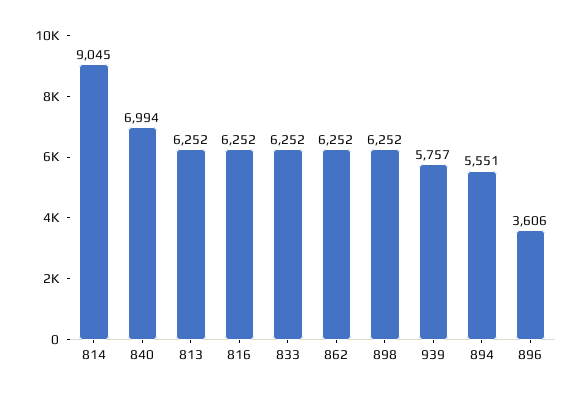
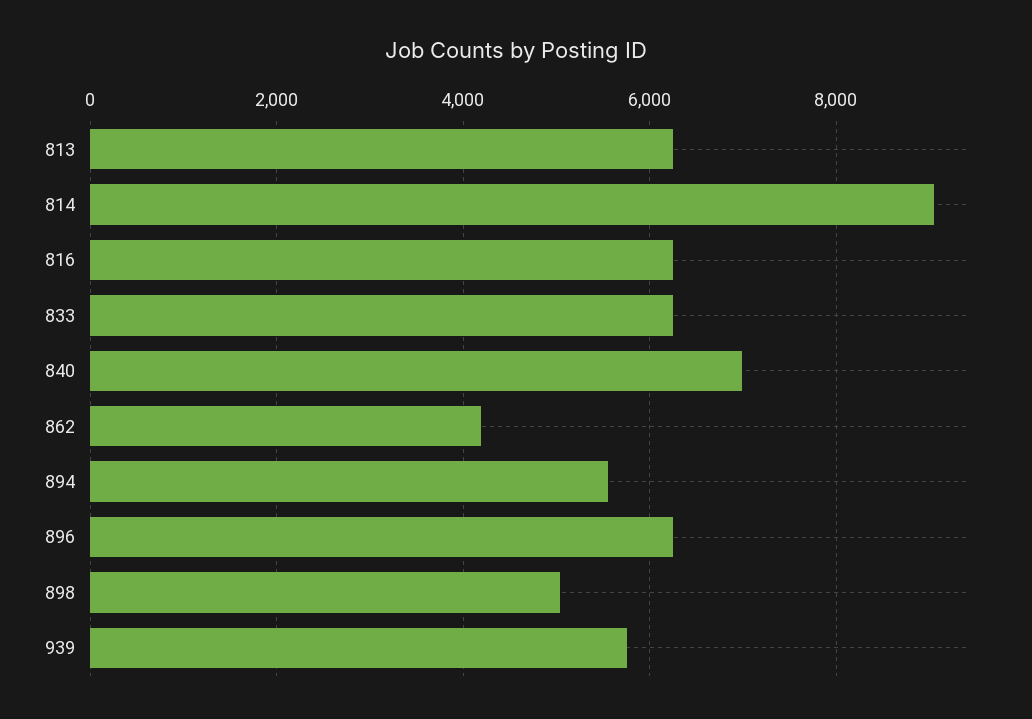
862: 6252 -> 4200
898: 6252 -> 5000
896: 3606 -> 6200

